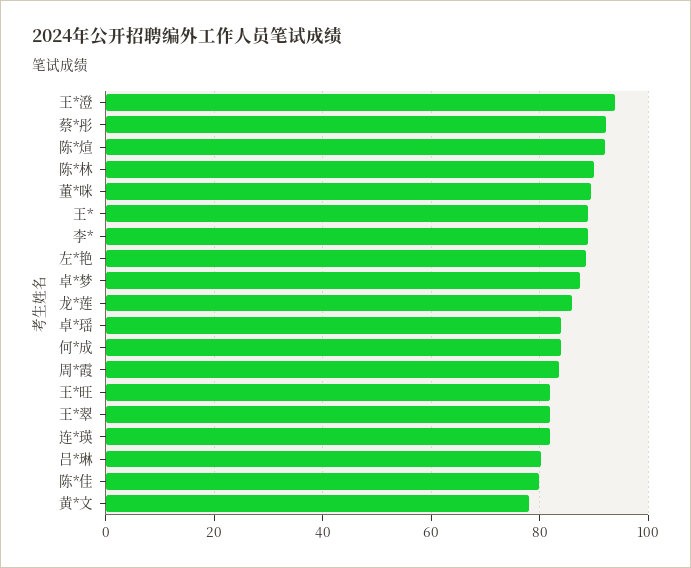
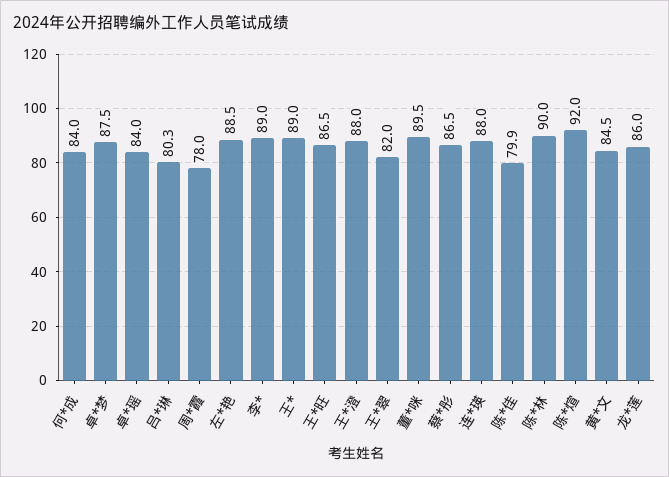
王*澄: 94 -> 88
蔡*彤: 92 -> 86.5
周*霞: 84 -> 78
王*旺: 82 -> 86.5
连*瑛: 82 -> 88
黄*文: 78 -> 84.5

